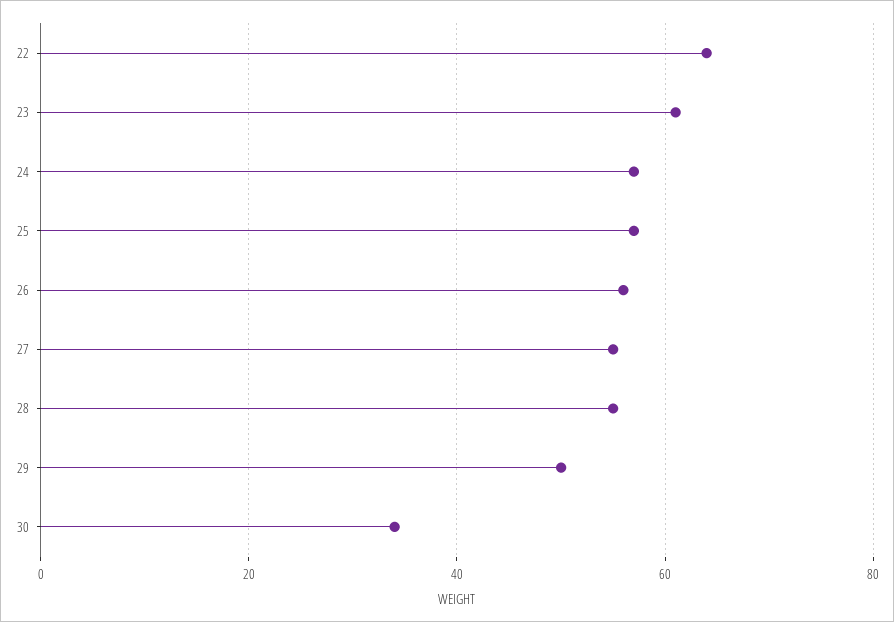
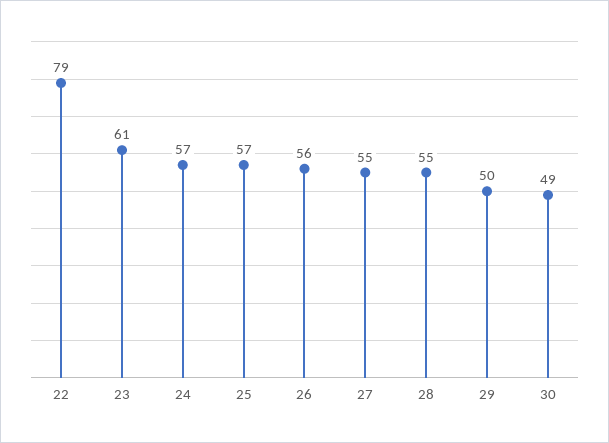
22: 65 -> 79
30: 35 -> 49

